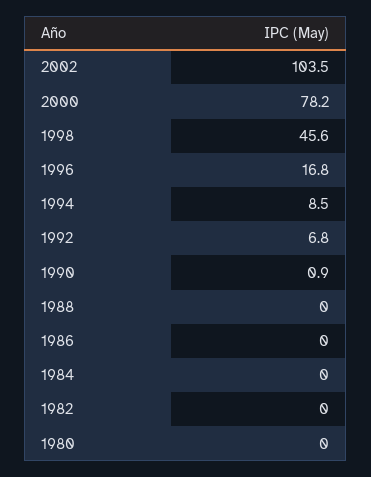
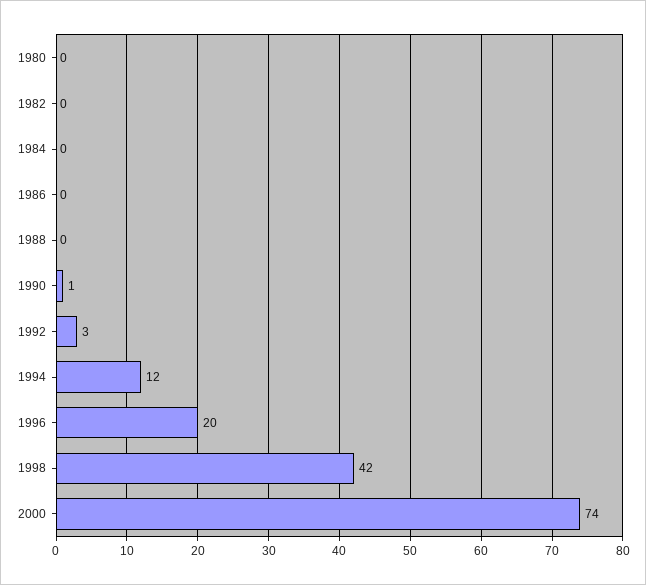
2002: 103.5 -> none
2000: 78.2 -> 74
1998: 45.6 -> 42
1996: 16.8 -> 20
1994: 8.5 -> 12
1992: 6.8 -> 3

